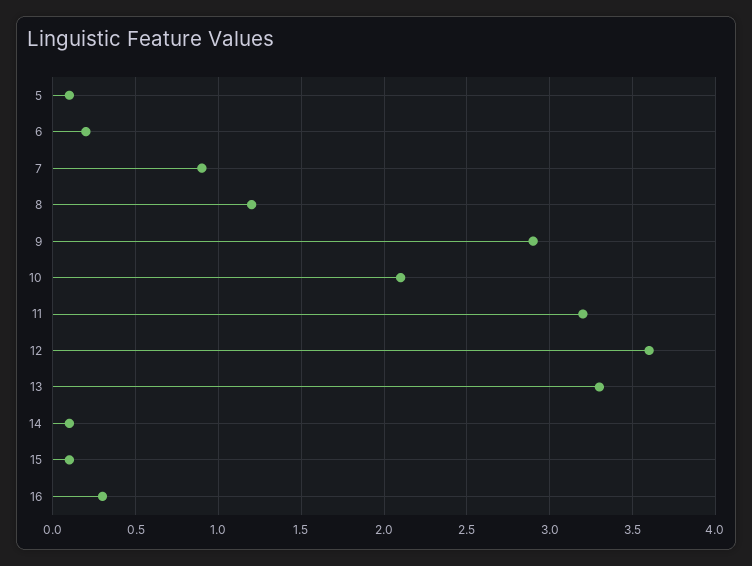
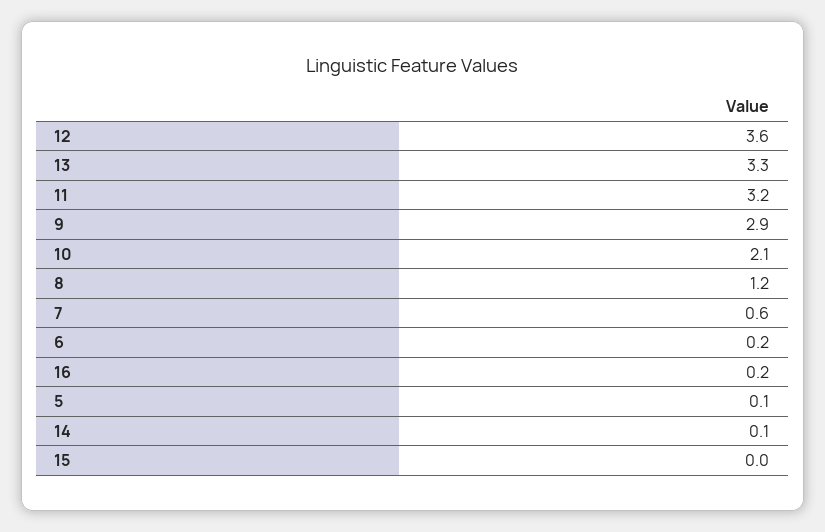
7: 0.9 -> 0.6
15: 0.1 -> 0
16: 0.3 -> 0.2

